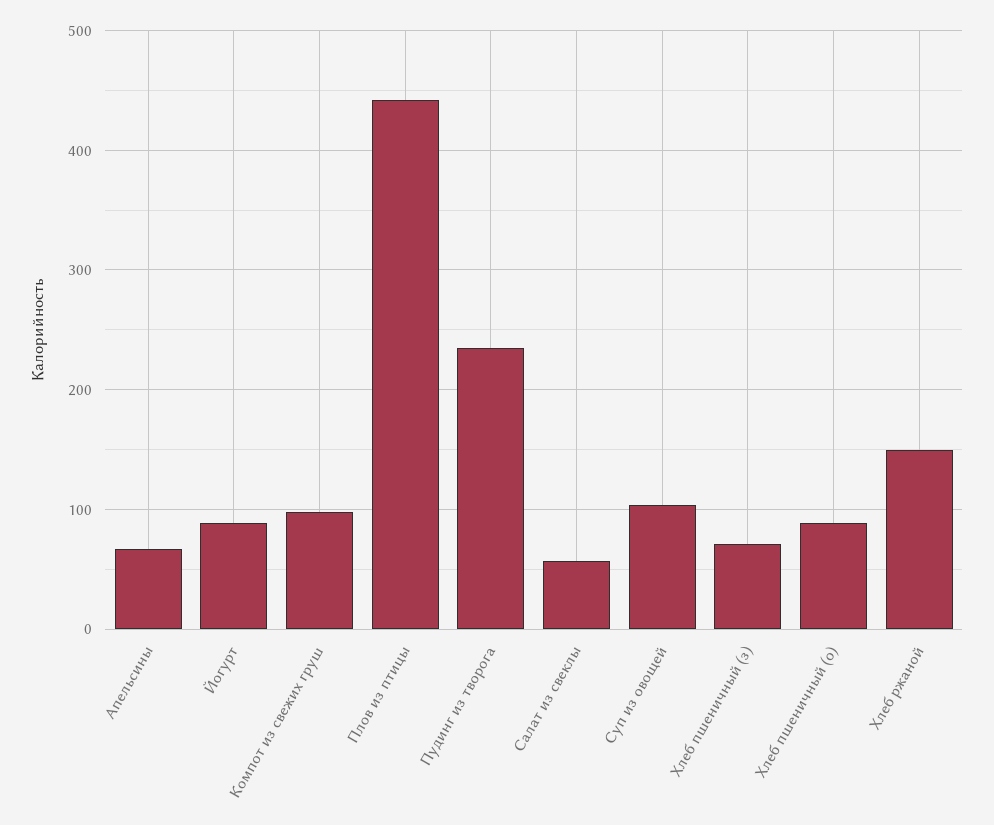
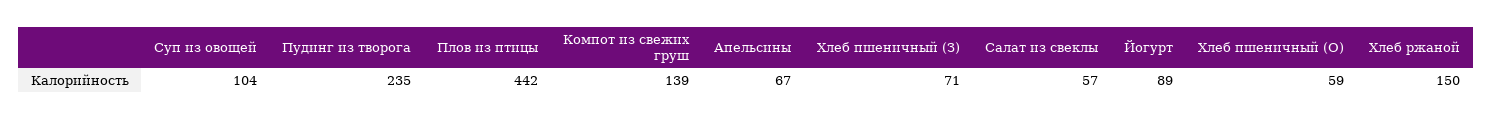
Компот из свежих груш: 100 -> 139
Хлеб пшеничный (о): 90 -> 59

